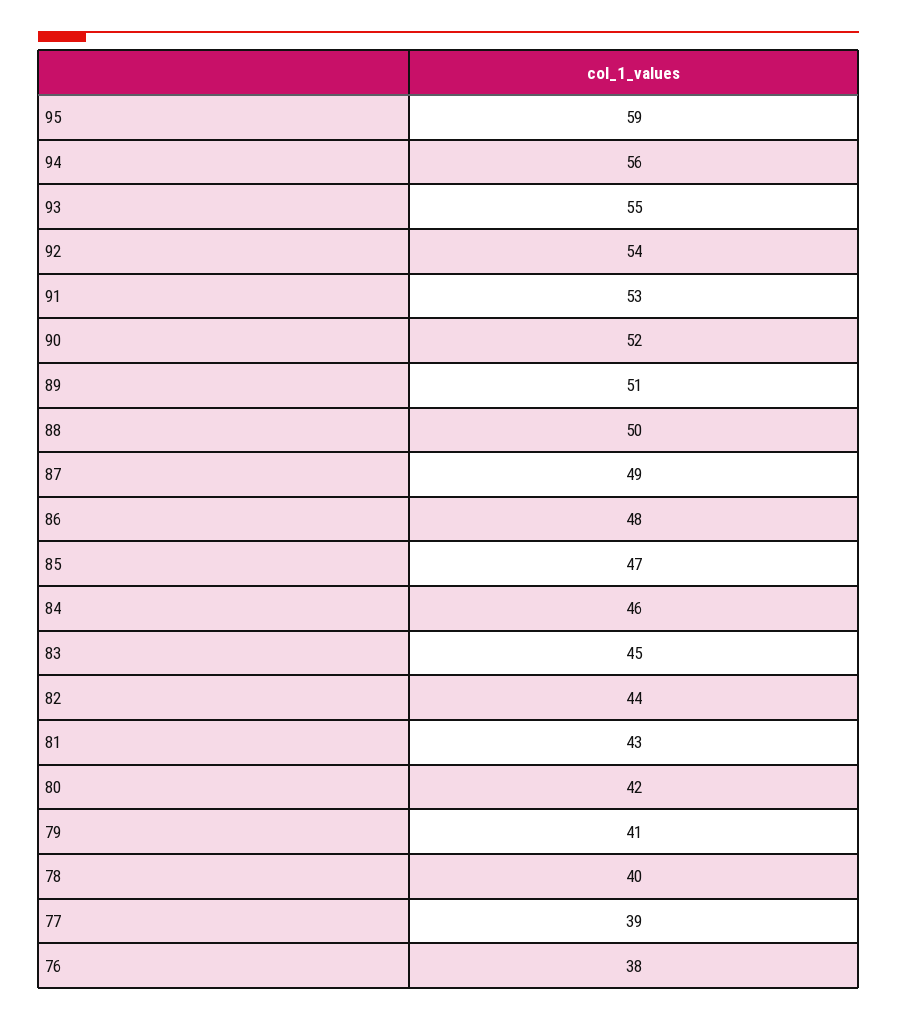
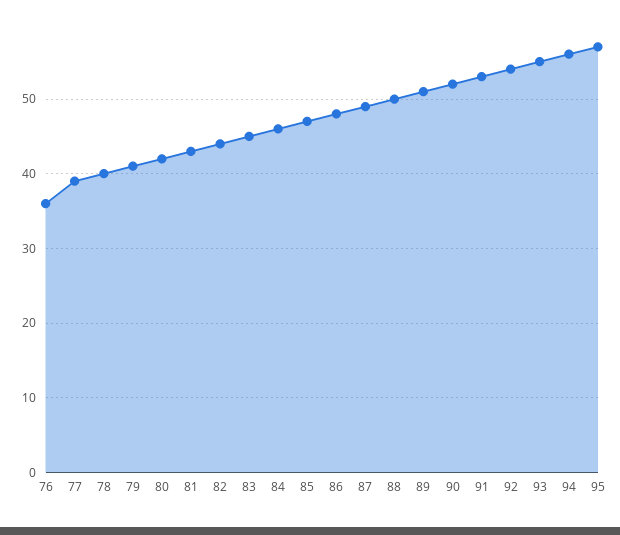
95: 59 -> 57
76: 38 -> 36

